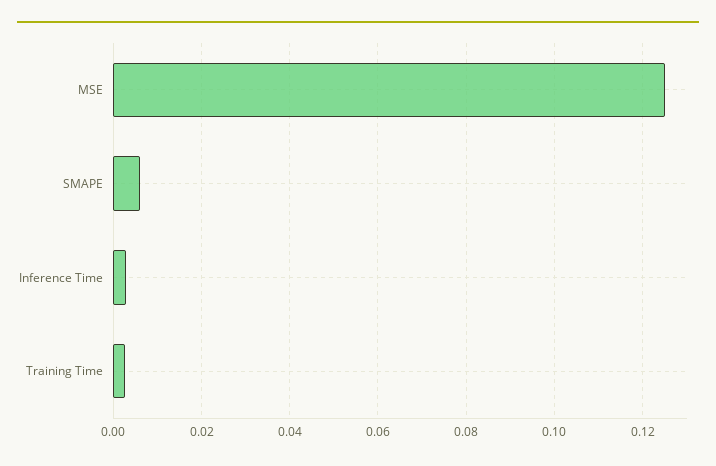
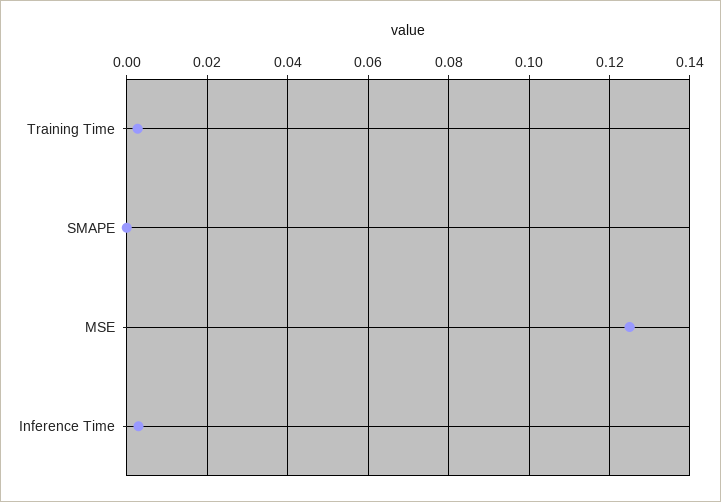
SMAPE: 0.006 -> 0

